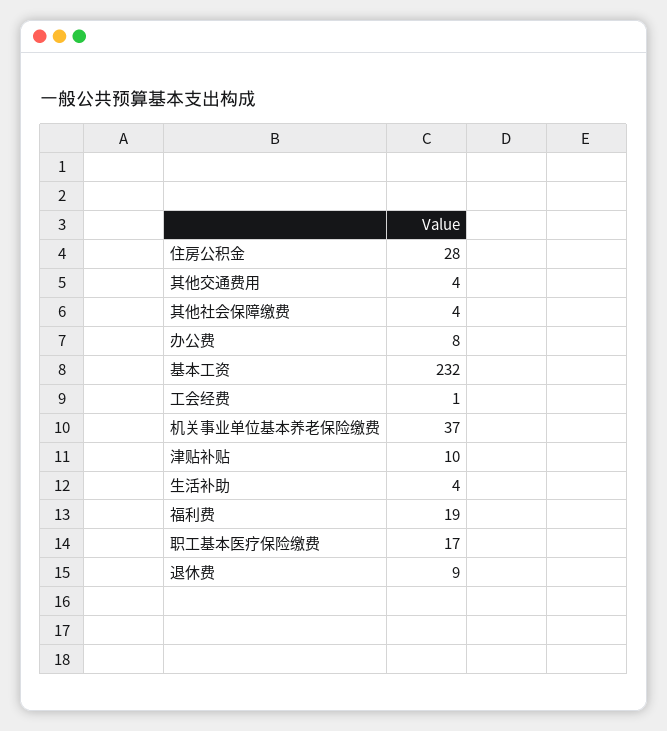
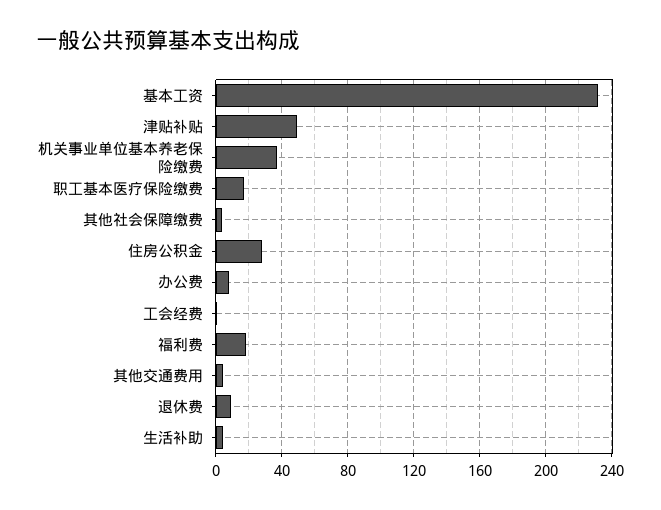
津贴补贴: 10 -> 50

